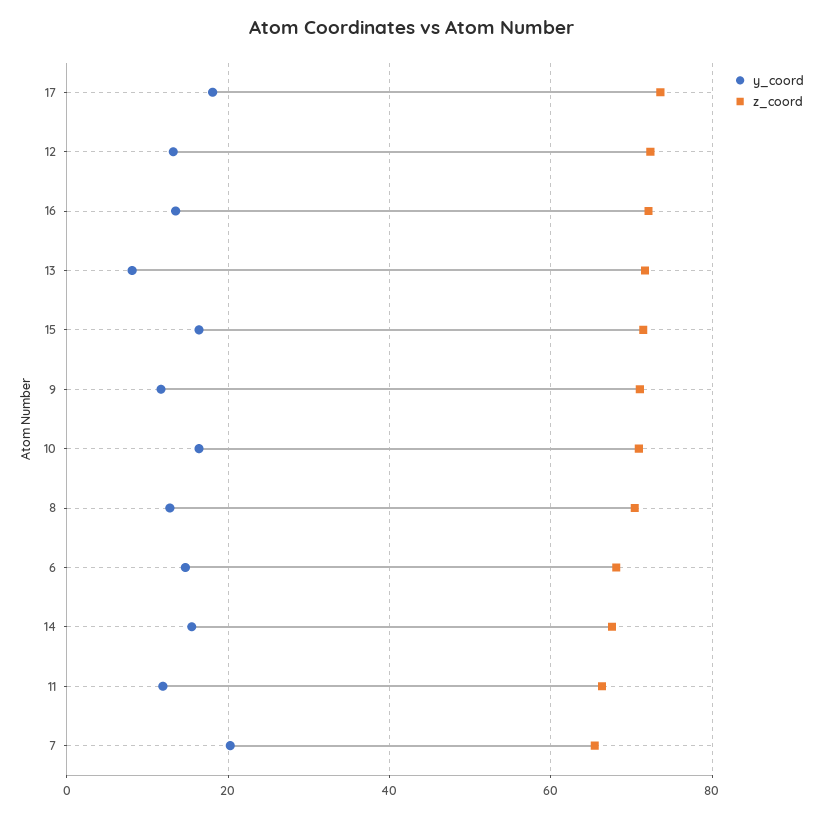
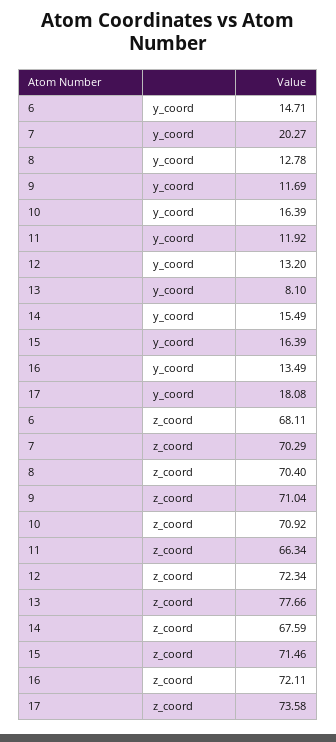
z_coord, 13: 72 -> 77.66
z_coord, 7: 66 -> 70.29

